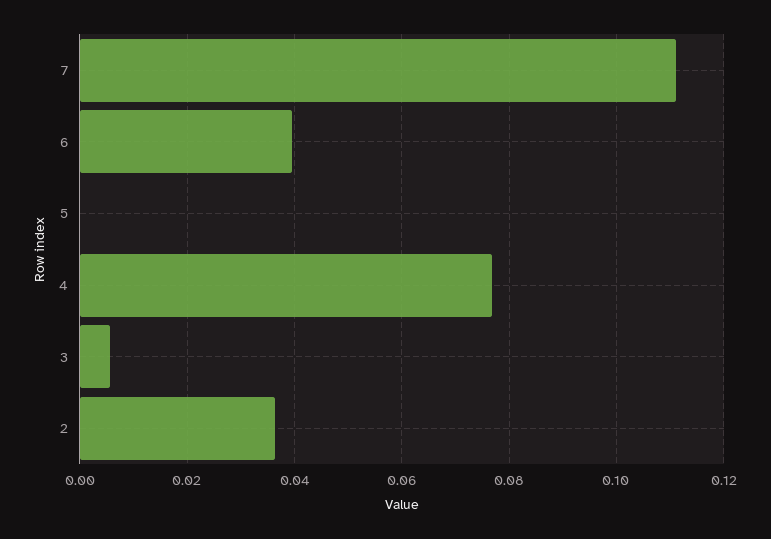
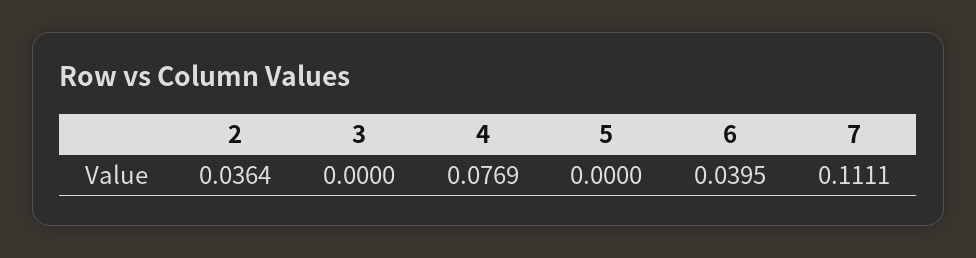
3: 0.006 -> 0

